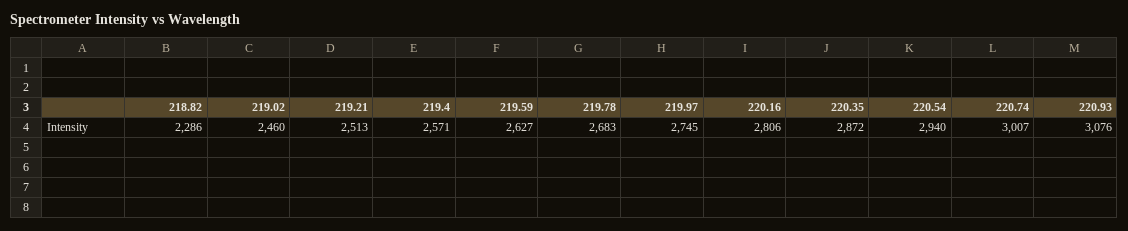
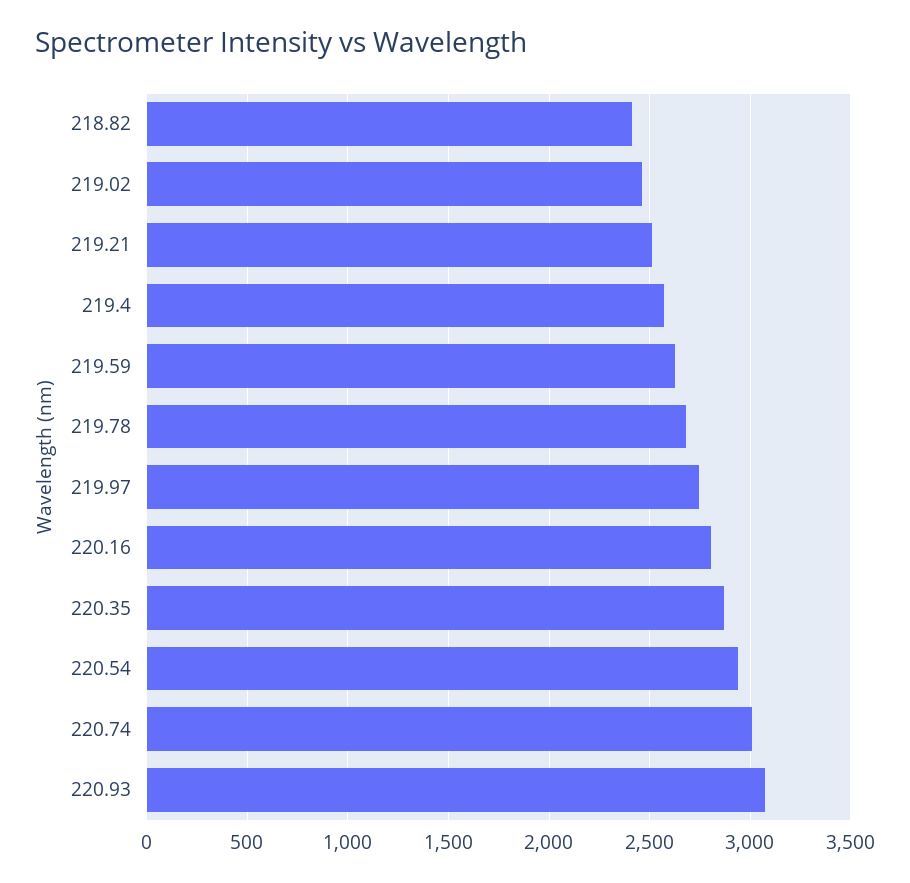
218.82: 2286 -> 2400

